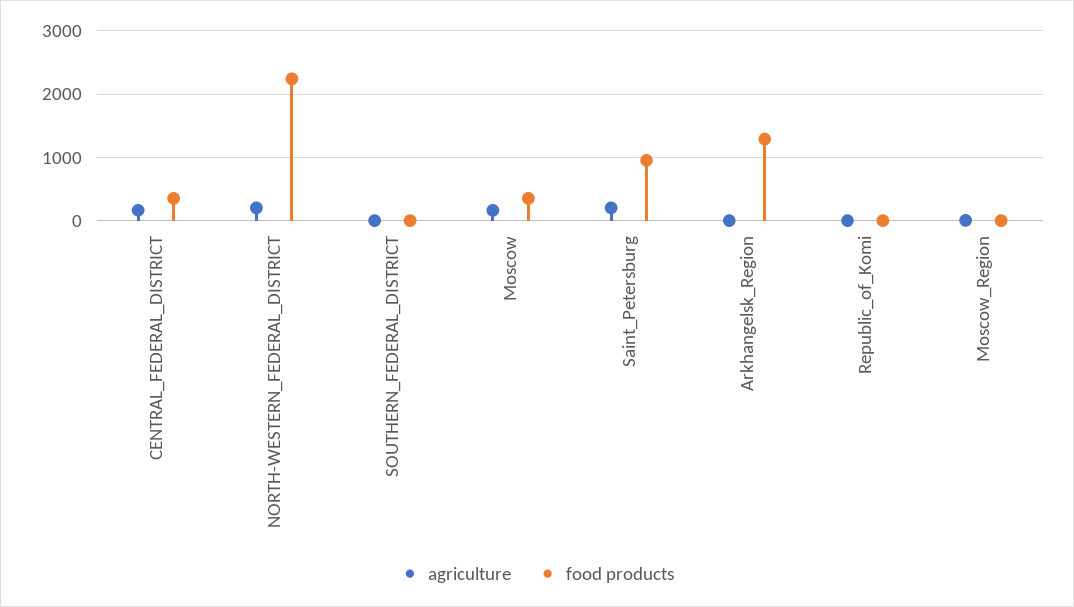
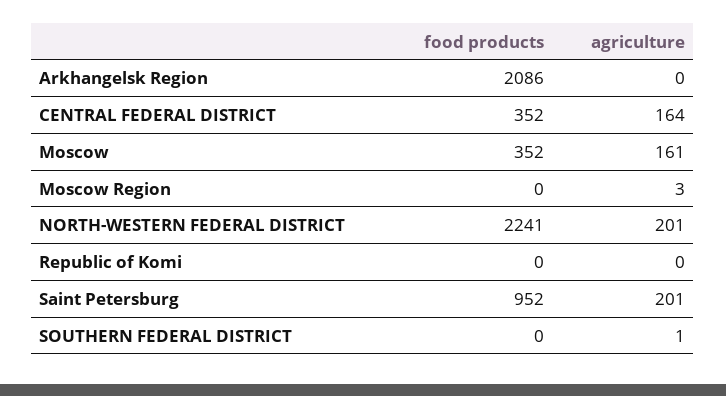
food products, Arkhangelsk_Region: 1300 -> 2086

